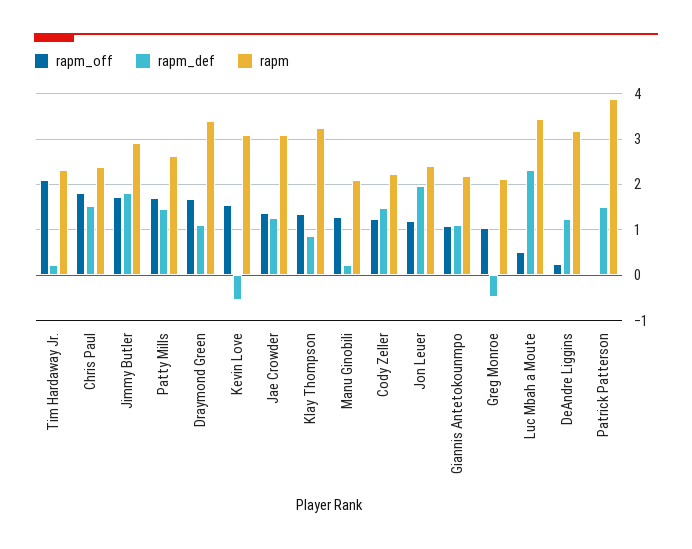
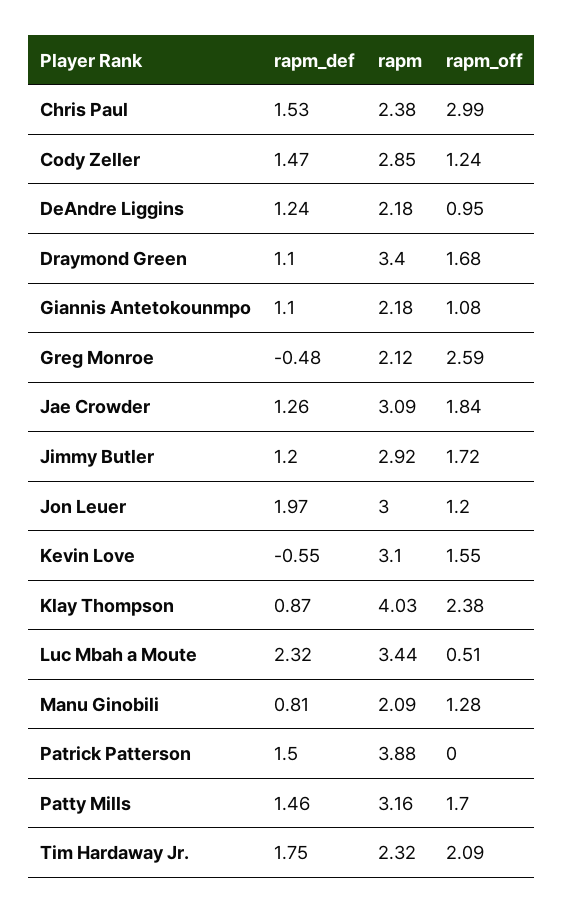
rapm_def, Tim Hardaway Jr.: 0.2 -> 1.75
rapm_off, Chris Paul: 1.8 -> 2.99
rapm_def, Jimmy Butler: 1.8 -> 1.2
rapm, Patty Mills: 2.6 -> 3.16
rapm_off, Jae Crowder: 1.4 -> 1.84
rapm_off, Klay Thompson: 1.4 -> 2.38
rapm, Klay Thompson: 3.2 -> 4.03
rapm_def, Manu Ginobili: 0.2 -> 0.81
rapm, Cody Zeller: 2.2 -> 2.85
rapm, Jon Leuer: 2.4 -> 3
rapm_off, Greg Monroe: 1 -> 2.59
rapm_off, DeAndre Liggins: 0.2 -> 0.95
rapm, DeAndre Liggins: 3.2 -> 2.18

